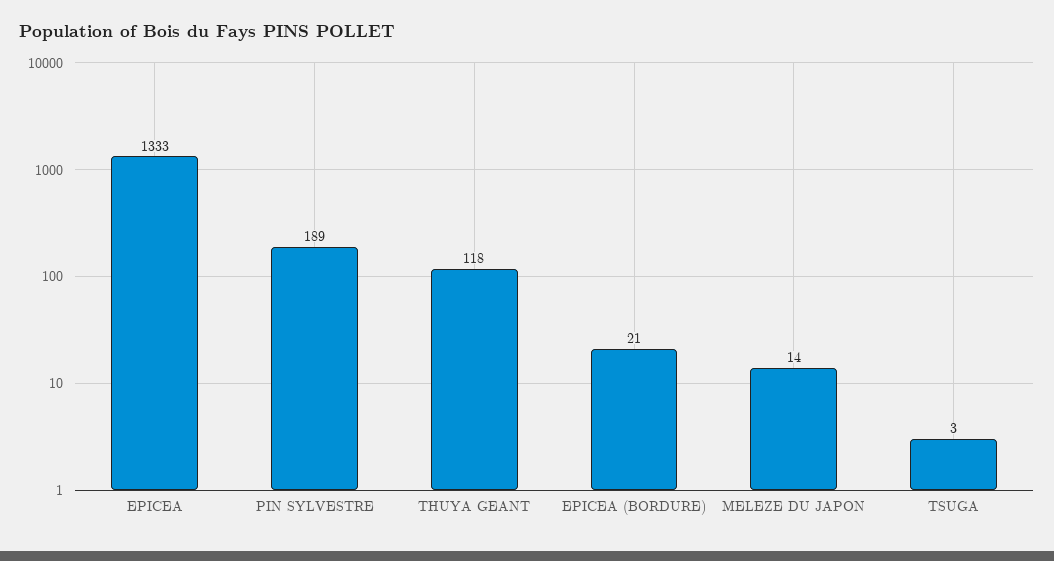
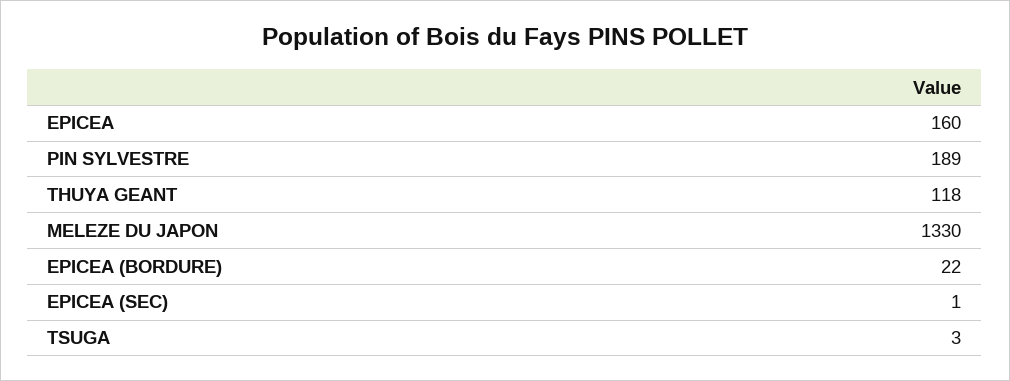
EPICEA: 1333 -> 160
EPICEA (BORDURE): 21 -> 22
MELEZE DU JAPON: 14 -> 1330
EPICEA (SEC): none -> 1

